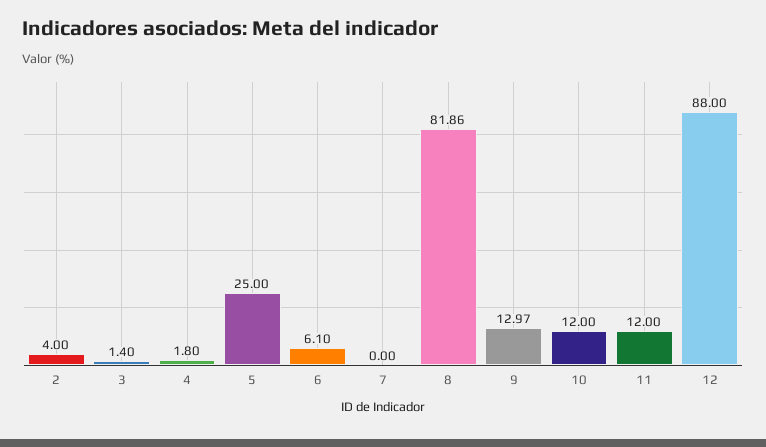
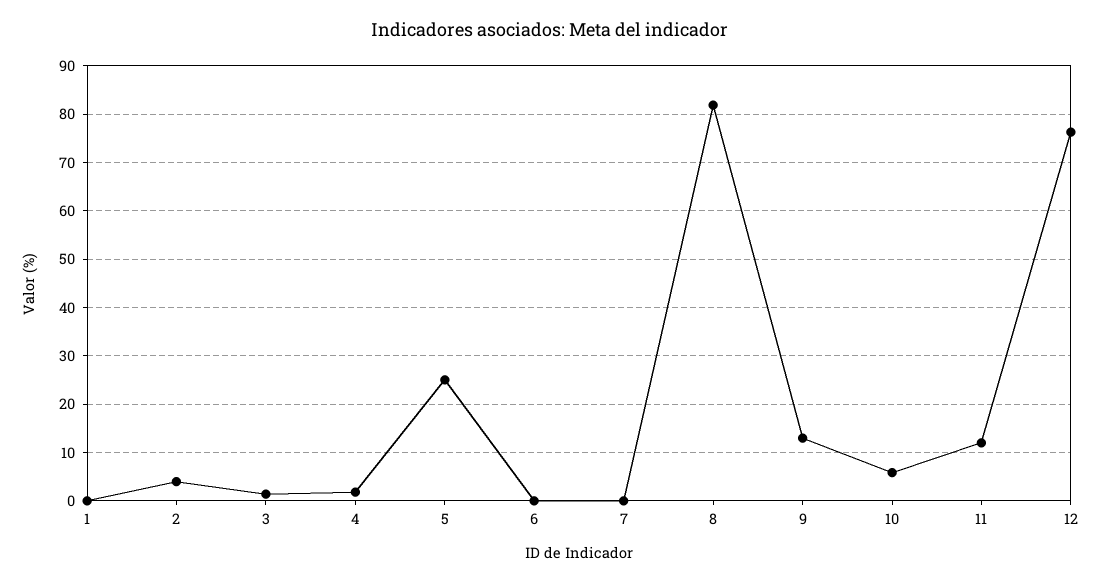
6: 6.1 -> 0
10: 12 -> 6
12: 88 -> 76
1: none -> 0

